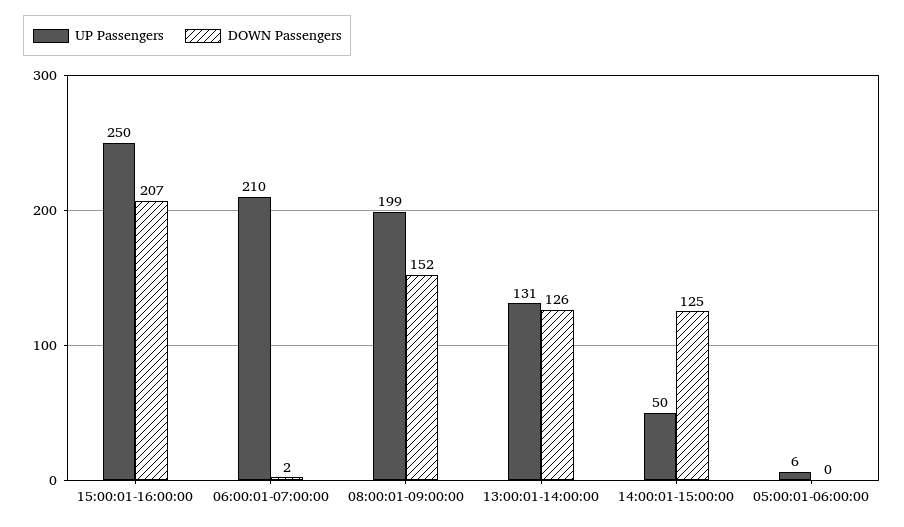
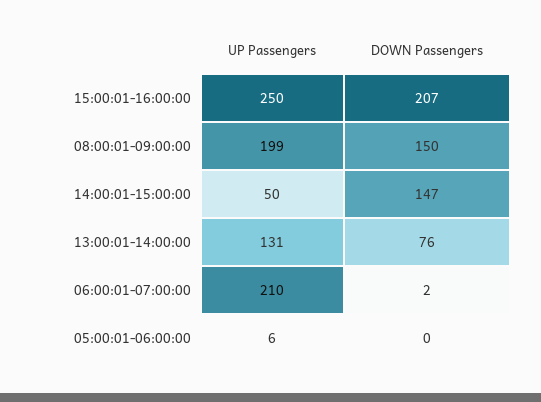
DOWN Passengers, 08:00:01-09:00:00: 152 -> 150
DOWN Passengers, 13:00:01-14:00:00: 126 -> 76
DOWN Passengers, 14:00:01-15:00:00: 125 -> 147

